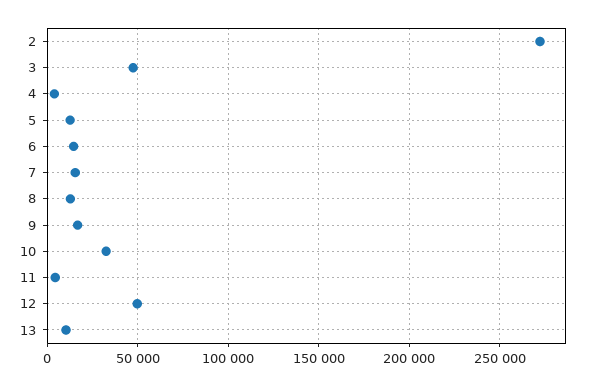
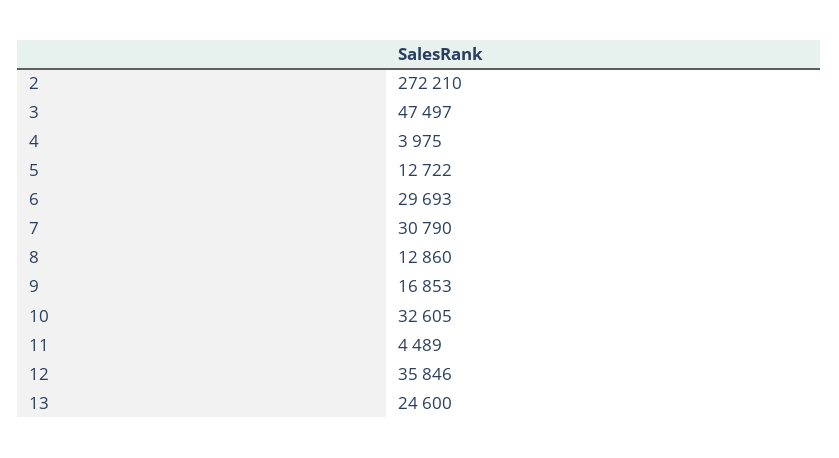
6: 15000 -> 29693
7: 15000 -> 30790
12: 50000 -> 35846
13: 10000 -> 24600

